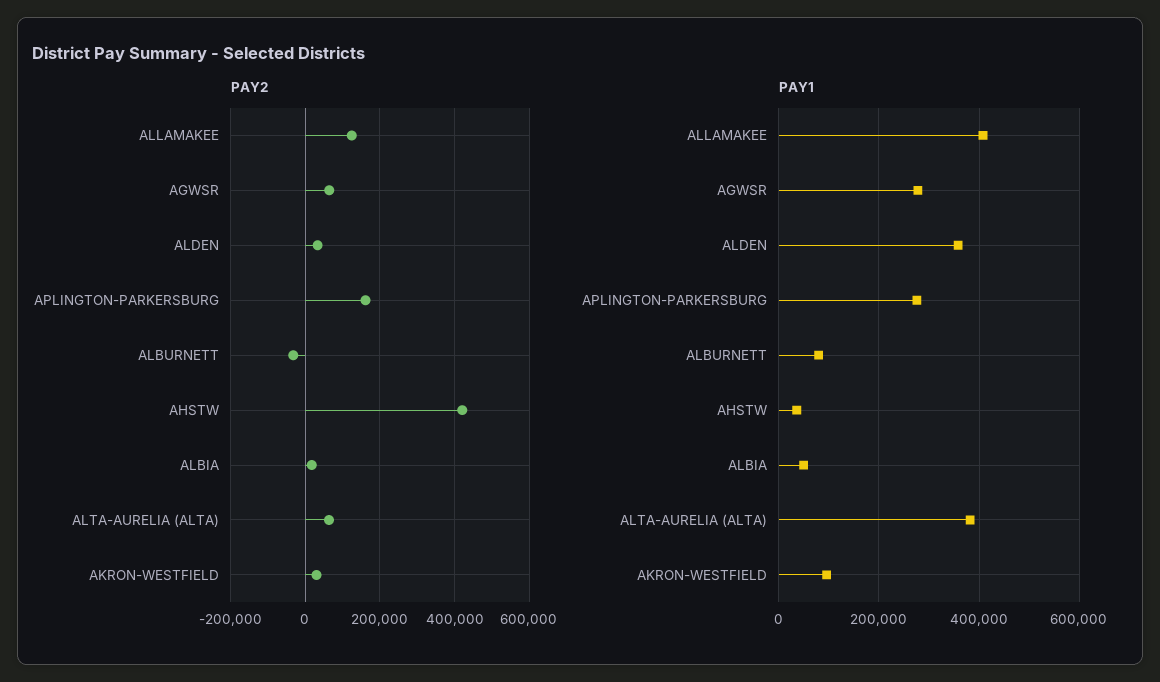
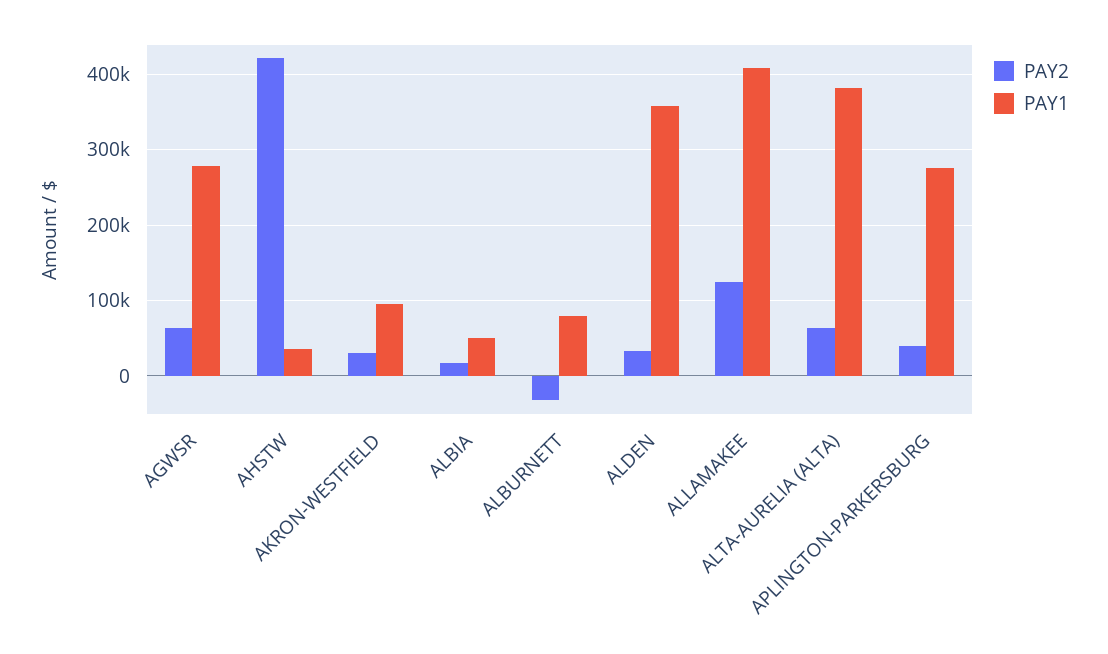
PAY2, APLINGTON-PARKERSBURG: 160000 -> 40000

